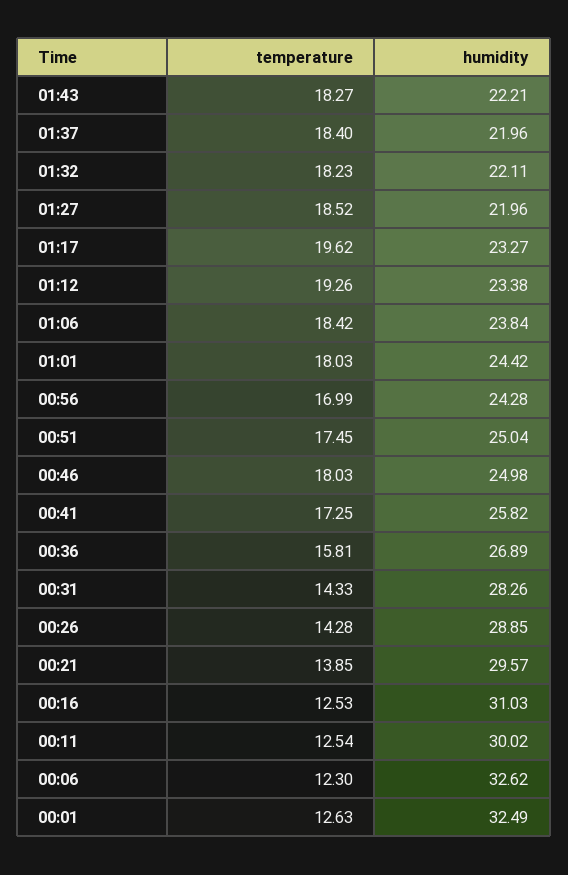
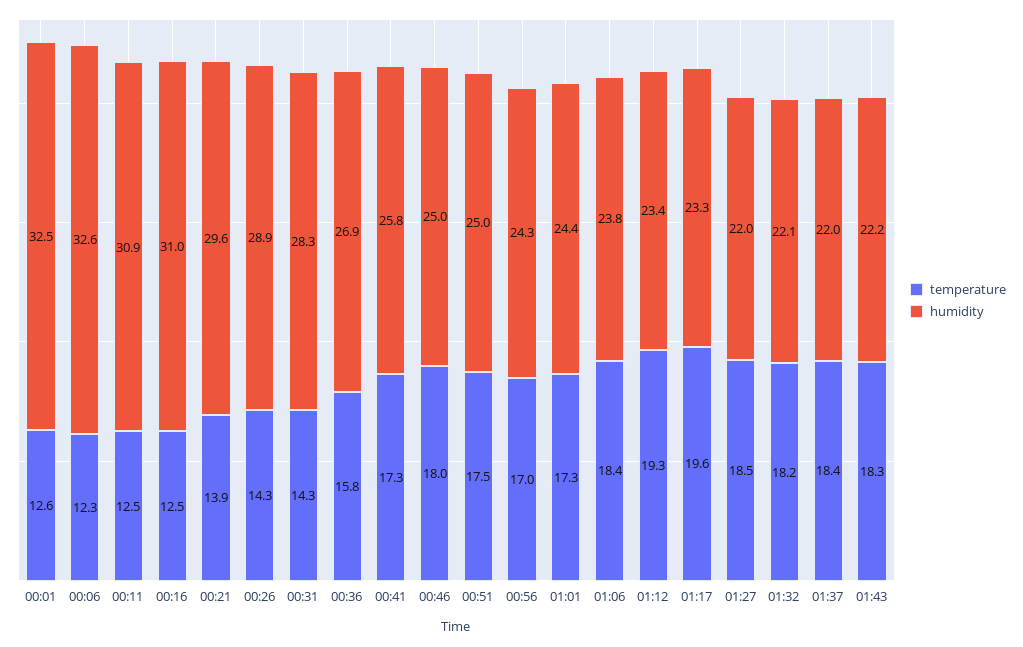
temperature, 01:01: 18.03 -> 17.3
humidity, 00:11: 30.02 -> 30.9

